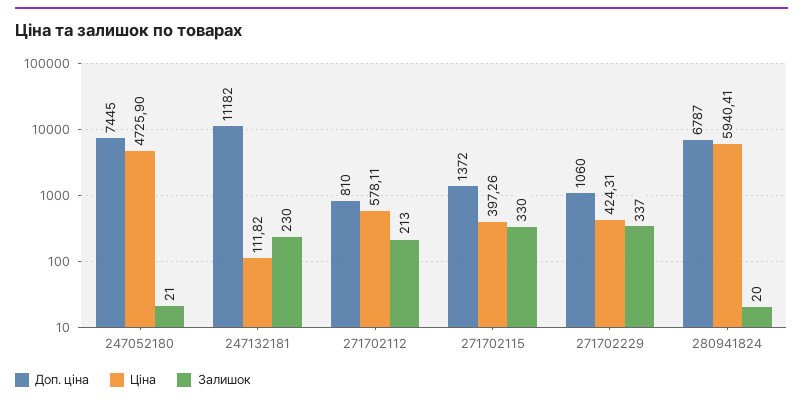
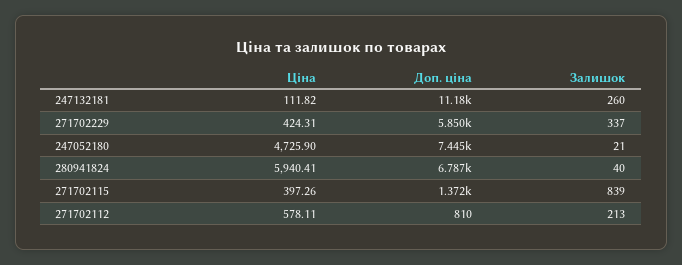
Залишок, 247132181: 230 -> 260
Залишок, 271702115: 330 -> 839
Доп. ціна, 271702229: 1060 -> 5850
Залишок, 280941824: 20 -> 40

